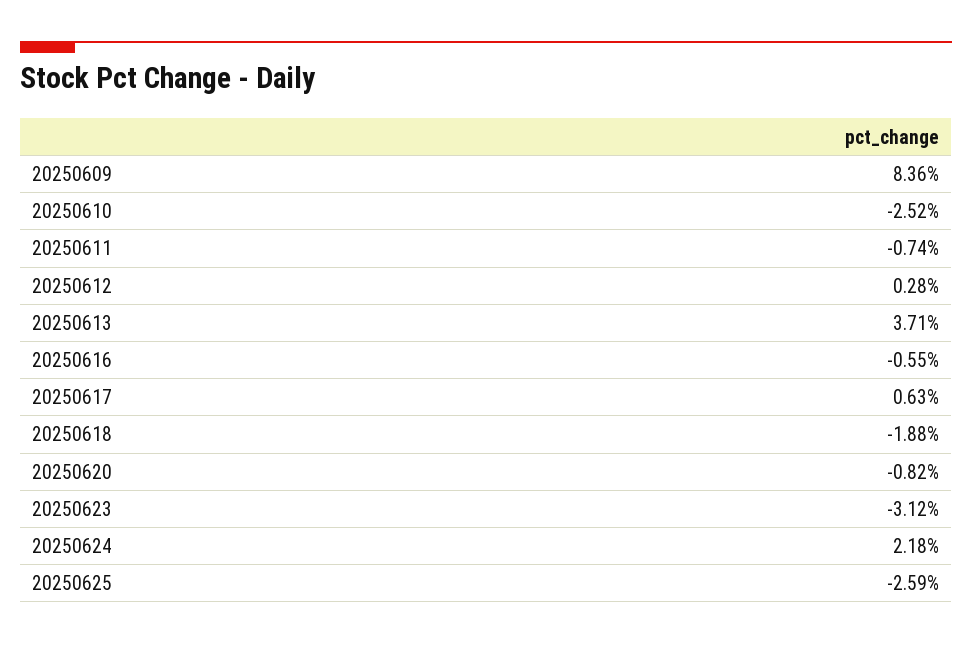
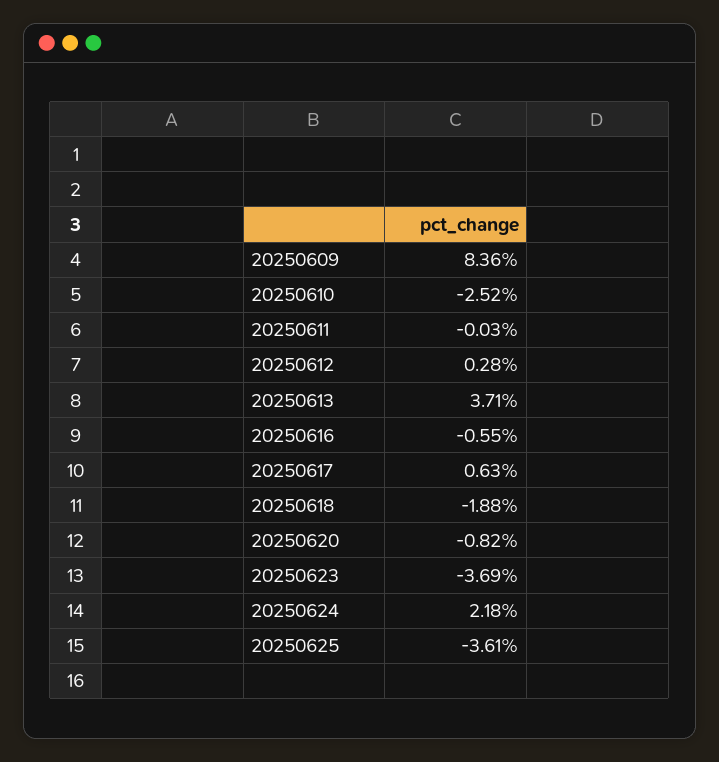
20250611: -0.74 -> -0.03
20250623: -3.12 -> -3.69
20250625: -2.59 -> -3.61

